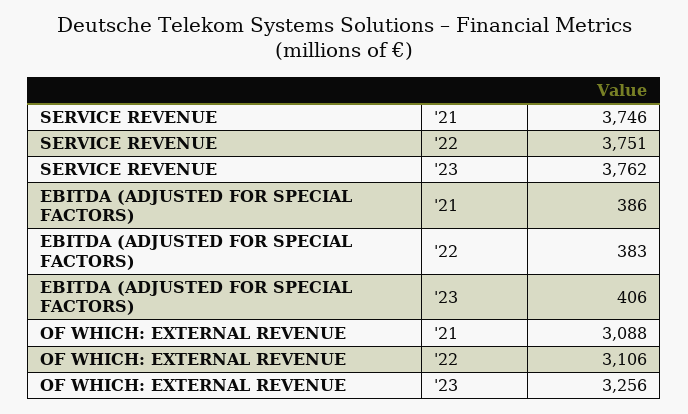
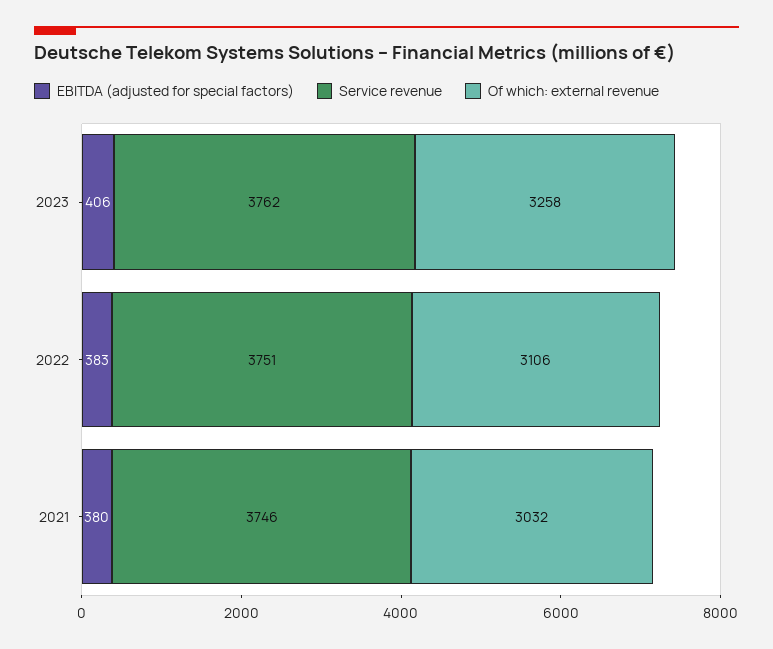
EBITDA (ADJUSTED FOR SPECIAL FACTORS), '21: 386 -> 380
OF WHICH: EXTERNAL REVENUE, '21: 3088 -> 3032
OF WHICH: EXTERNAL REVENUE, '23: 3256 -> 3258

